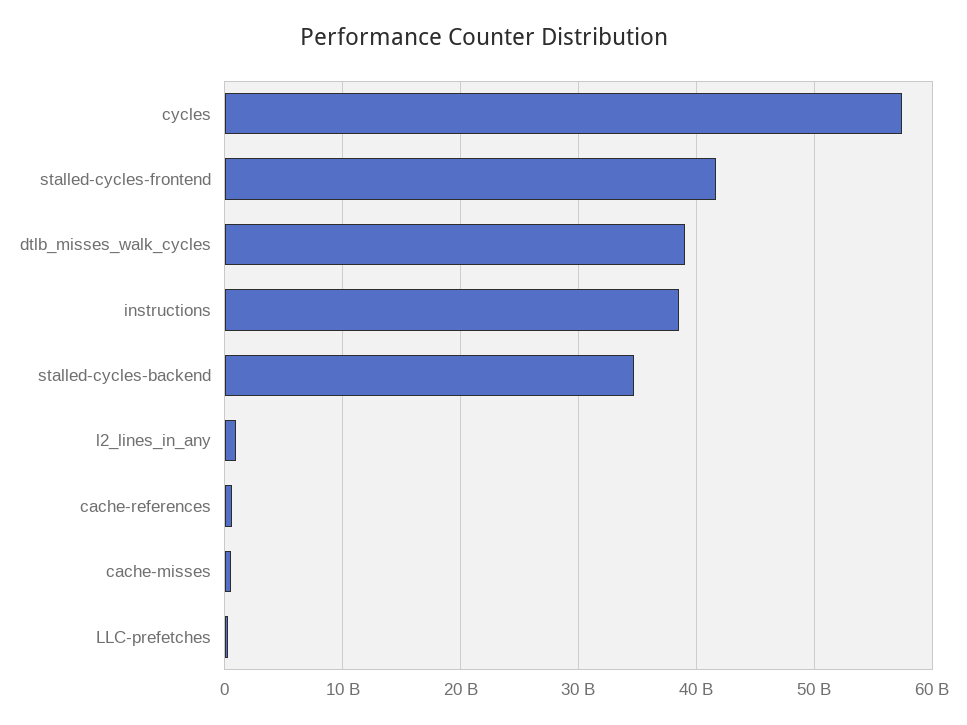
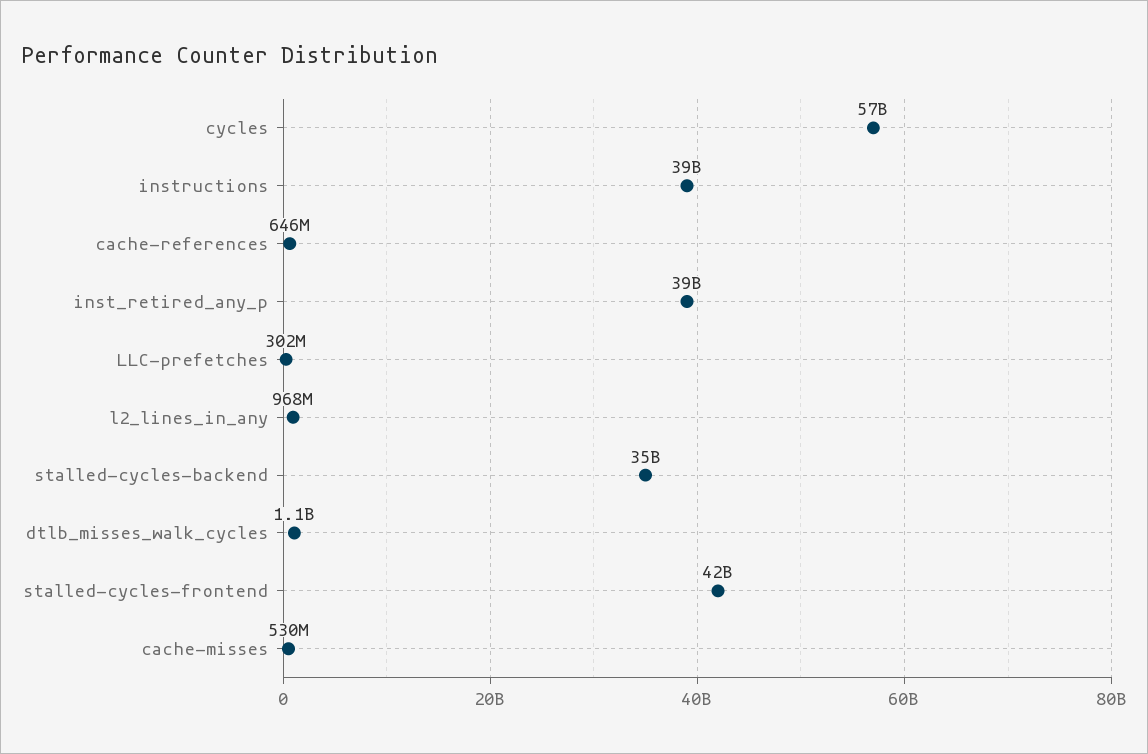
dtlb_misses_walk_cycles: 39000000000 -> 1100000000
inst_retired_any_p: none -> 39000000000

